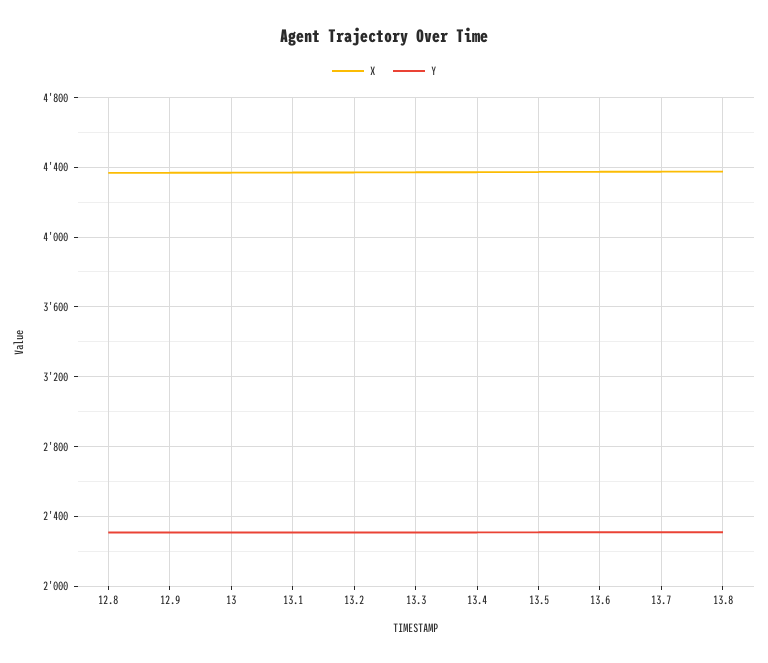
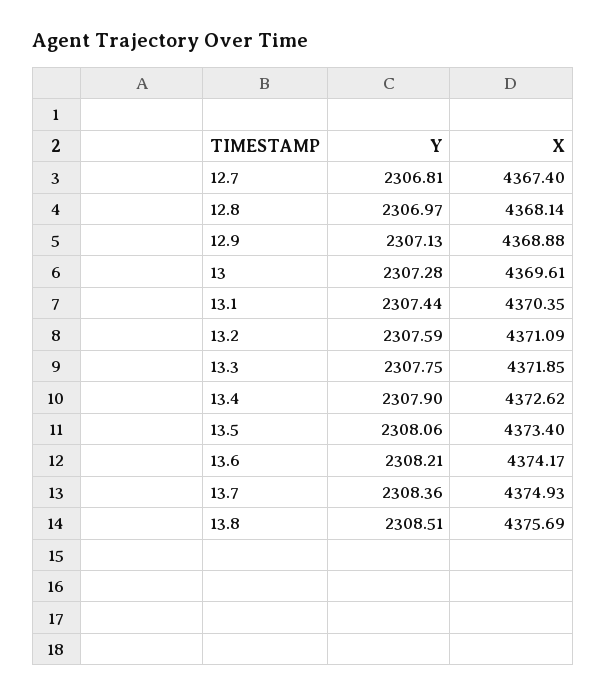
Y, 12.7: none -> 2306.81
X, 12.7: none -> 4367.4

